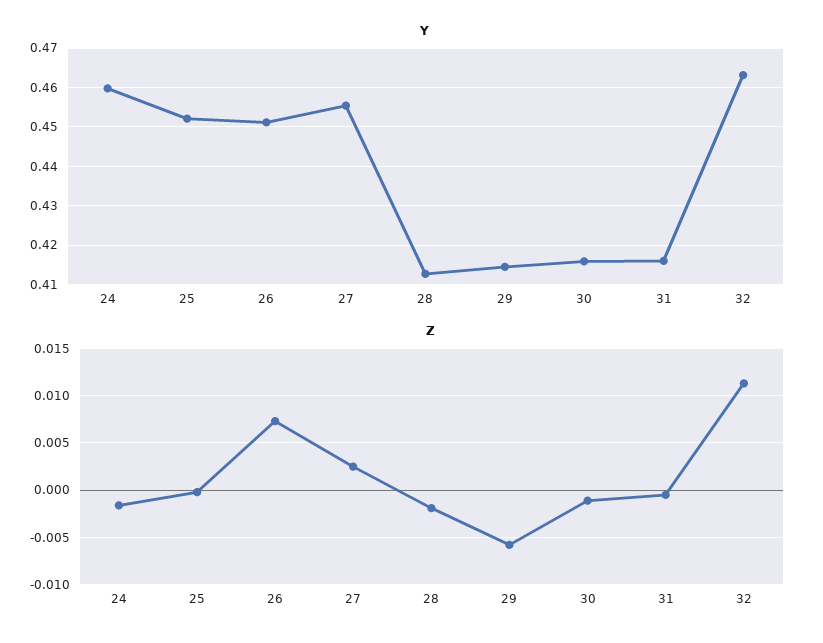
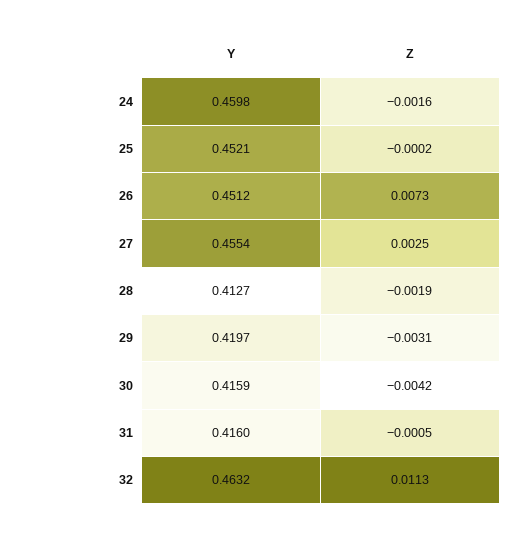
Y, 29: 0.414 -> 0.4197
Z, 29: -0.006 -> -0.0031
Z, 30: -0.001 -> -0.0042

